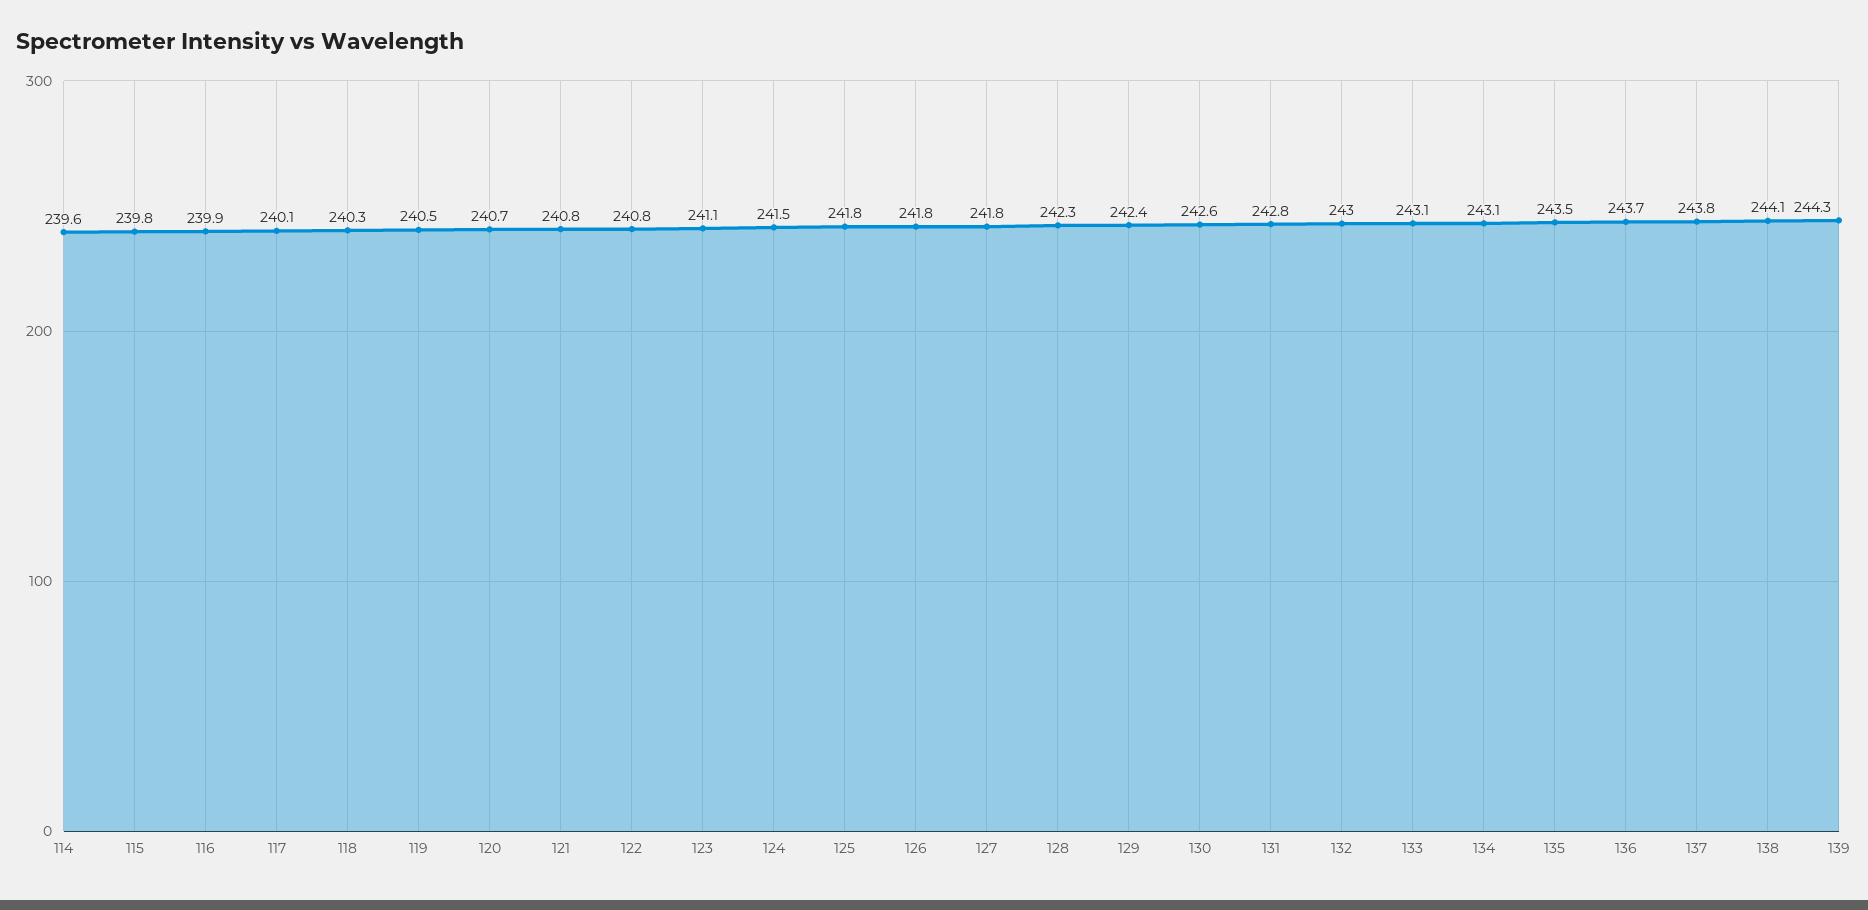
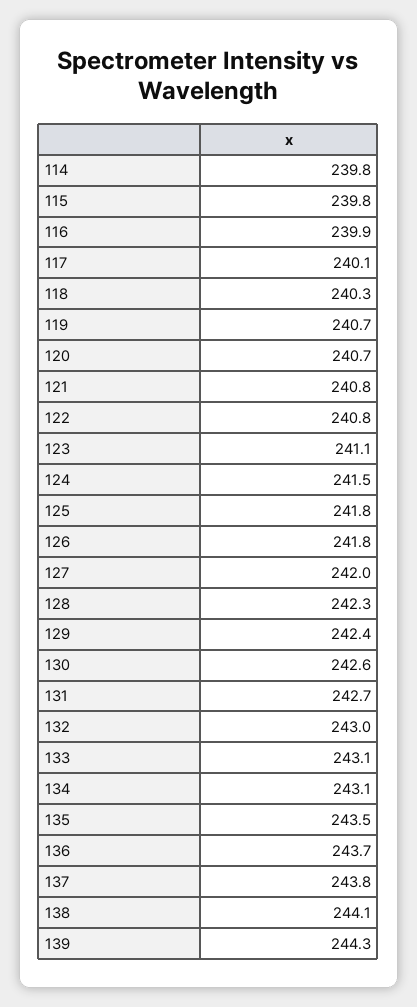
114: 239.6 -> 239.8
119: 240.5 -> 240.7
127: 241.8 -> 242
131: 242.8 -> 242.7

